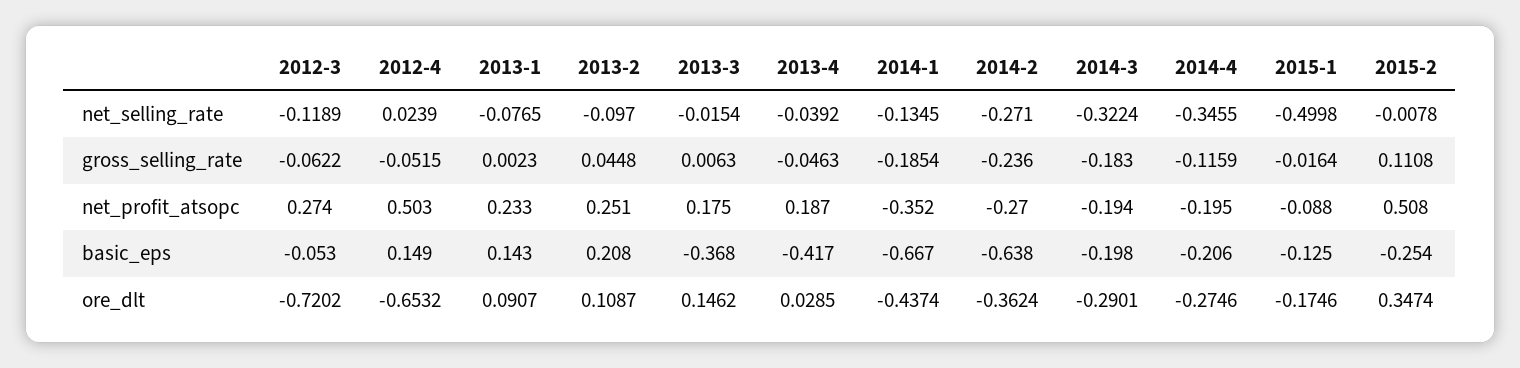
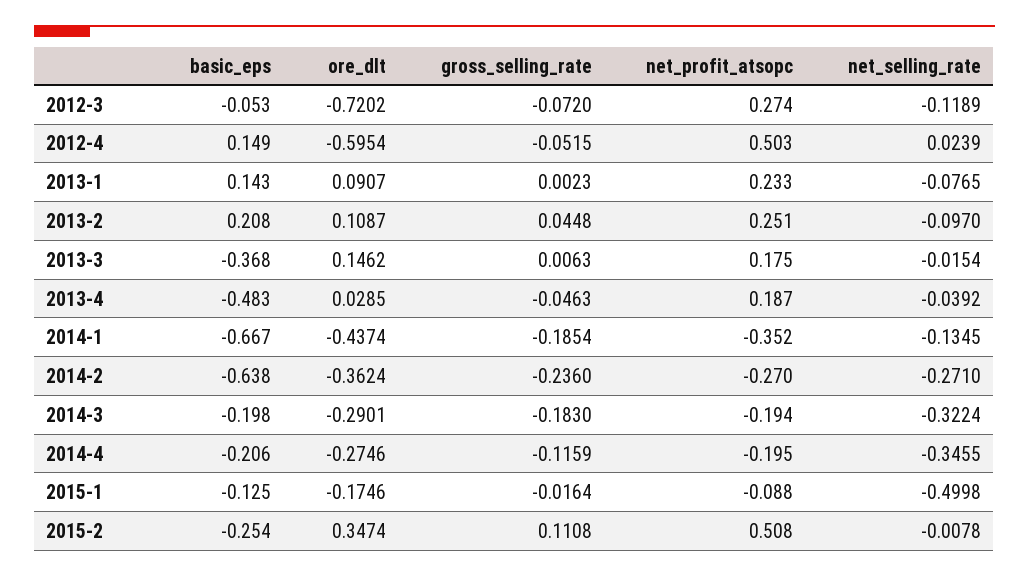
2012-3, gross_selling_rate: -0.0622 -> -0.072
2013-4, basic_eps: -0.417 -> -0.483
2012-4, ore_dlt: -0.6532 -> -0.5954

